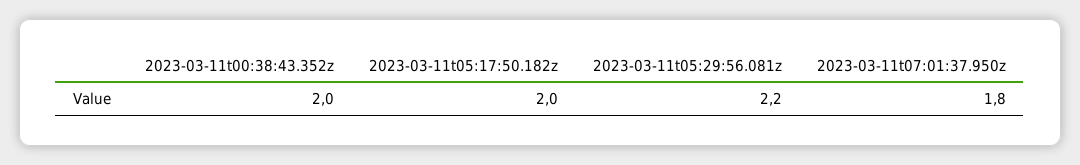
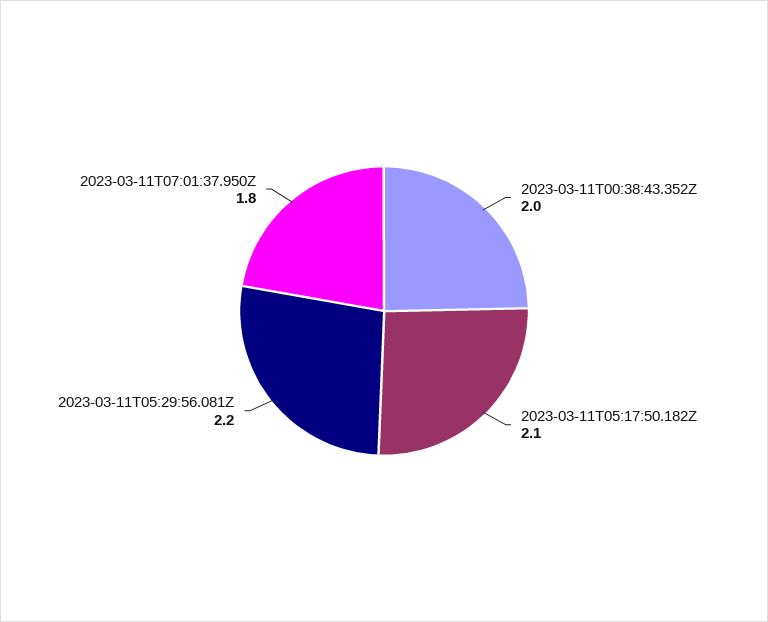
2023-03-11t05:17:50.182z: 2 -> 2.1

